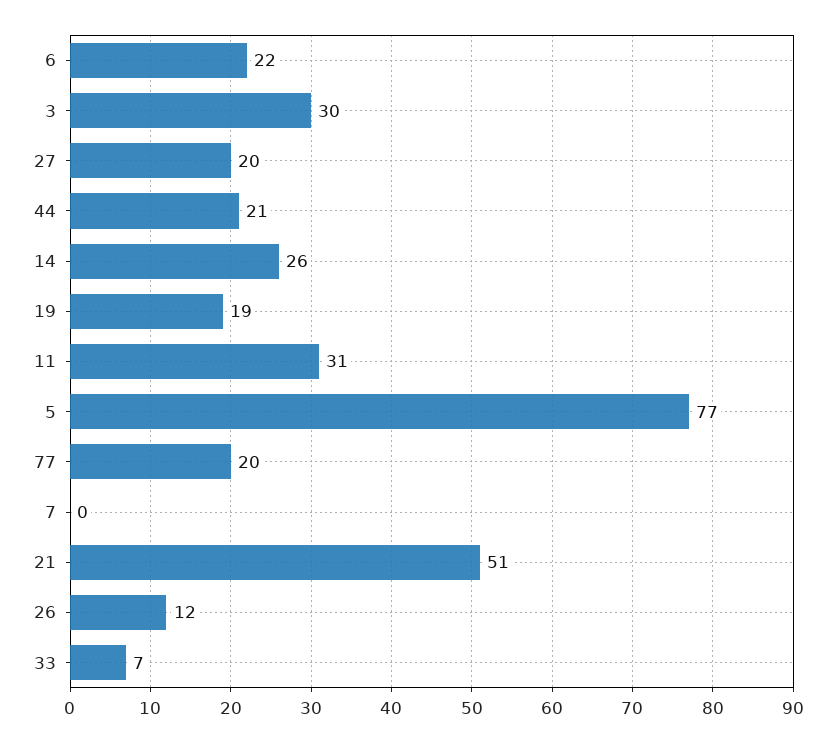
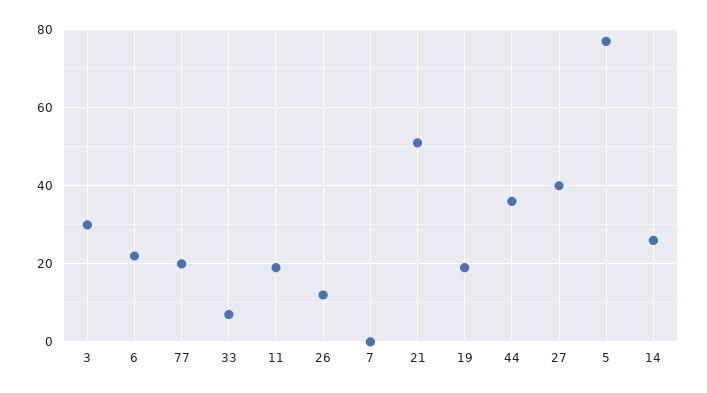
27: 20 -> 40
44: 21 -> 35
11: 31 -> 20

